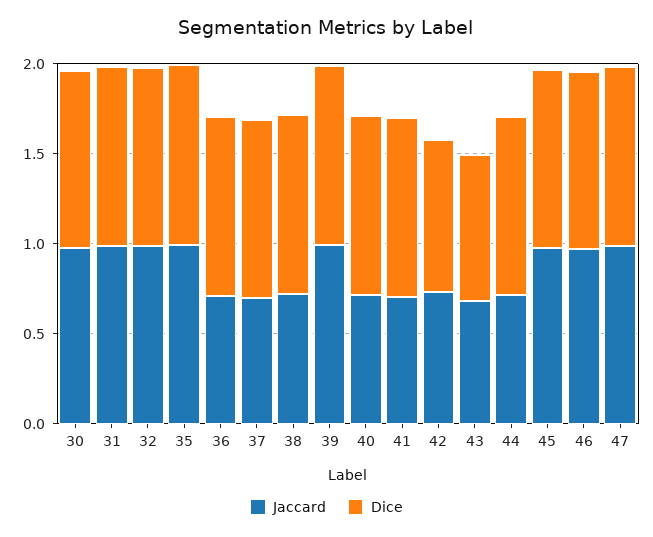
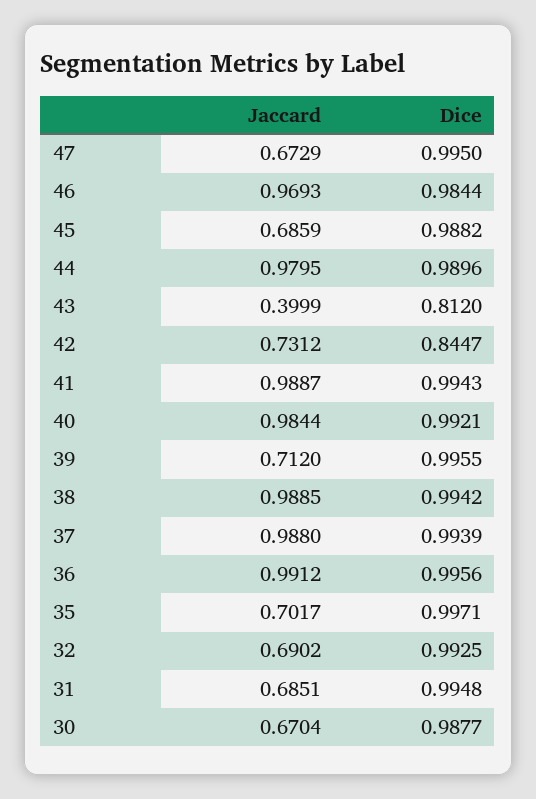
Jaccard, 30: 1 -> 0.6704
Jaccard, 31: 1 -> 0.6851
Jaccard, 32: 1 -> 0.6902
Jaccard, 35: 1 -> 0.7017
Jaccard, 36: 0.7 -> 0.9912
Jaccard, 37: 0.7 -> 0.988
Jaccard, 38: 0.7 -> 0.9885
Jaccard, 39: 1 -> 0.712
Jaccard, 40: 0.7 -> 0.9844
Jaccard, 41: 0.7 -> 0.9887
Jaccard, 43: 0.7 -> 0.3999
Jaccard, 44: 0.7 -> 0.9795
Jaccard, 45: 1 -> 0.6859
Jaccard, 47: 1 -> 0.6729

